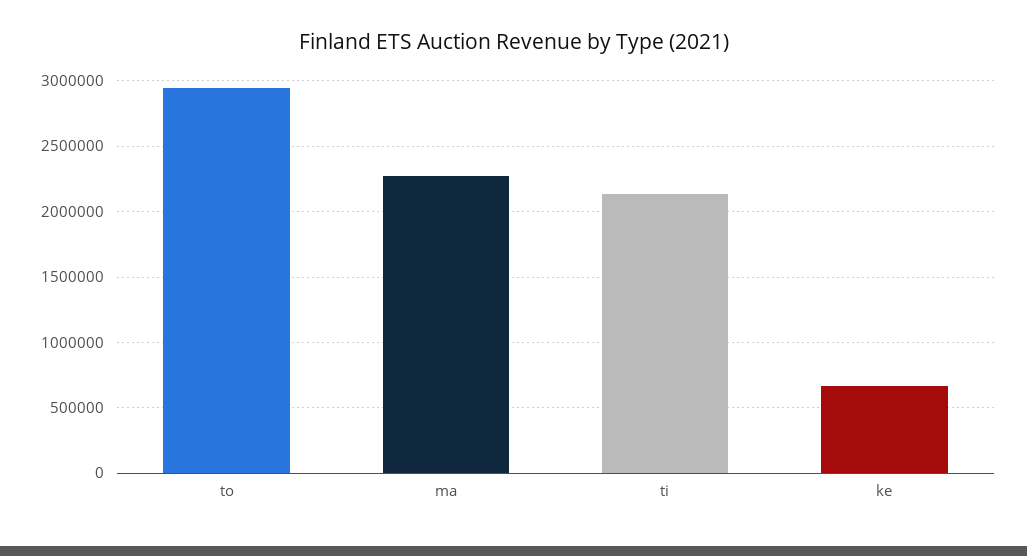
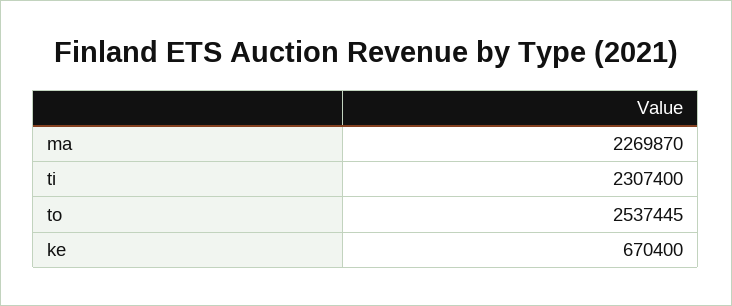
to: 2950000 -> 2537445
ti: 2150000 -> 2307400

